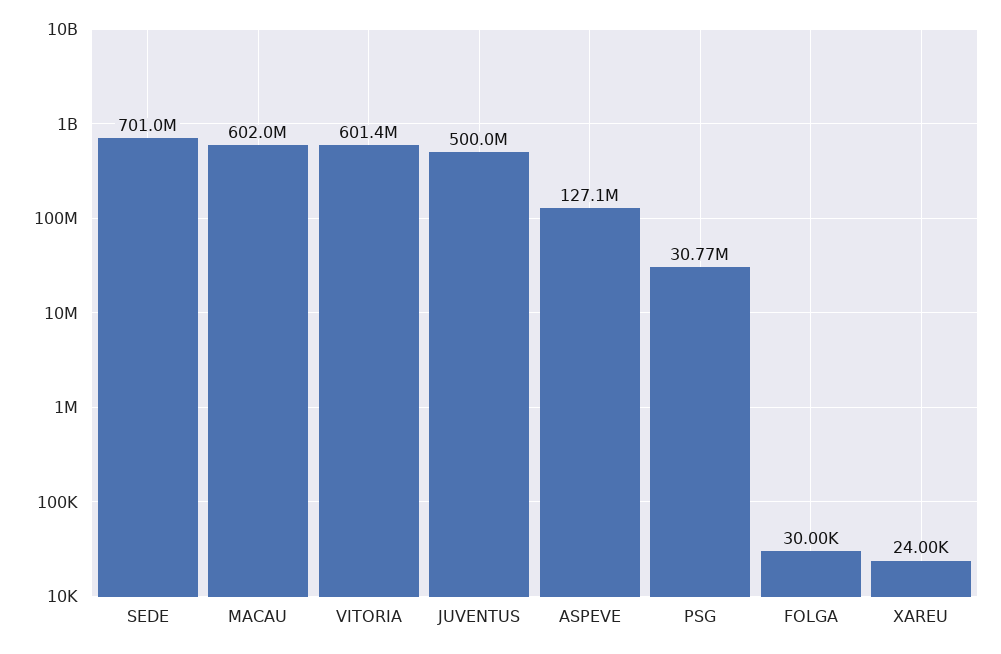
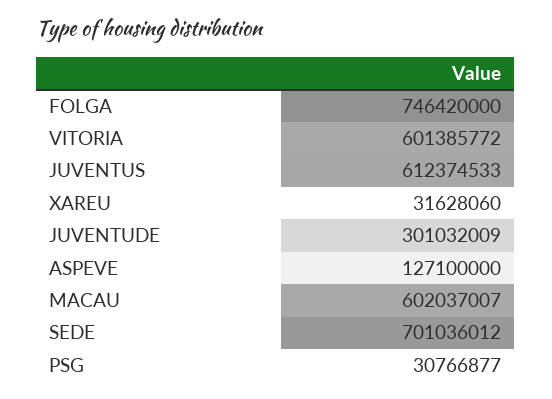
JUVENTUS: 500000000 -> 612374533
FOLGA: 30000 -> 746420000
XAREU: 24000 -> 31628060
JUVENTUDE: none -> 301032009

